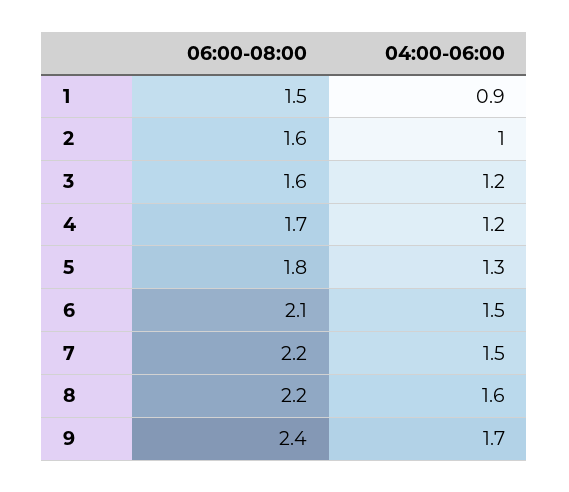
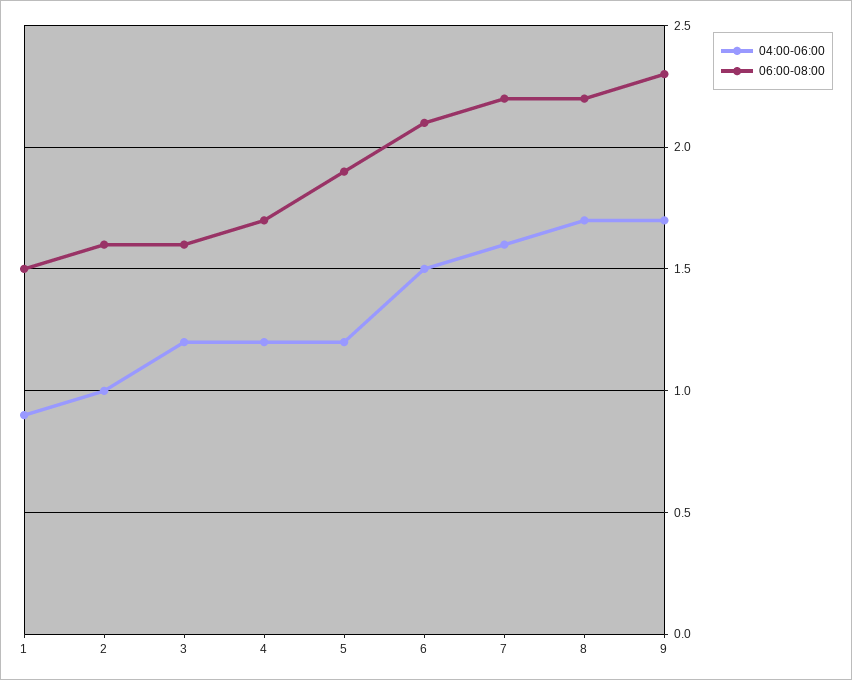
06:00-08:00, 5: 1.8 -> 1.9
04:00-06:00, 5: 1.3 -> 1.2
04:00-06:00, 7: 1.5 -> 1.6
04:00-06:00, 8: 1.6 -> 1.7
06:00-08:00, 9: 2.4 -> 2.3

